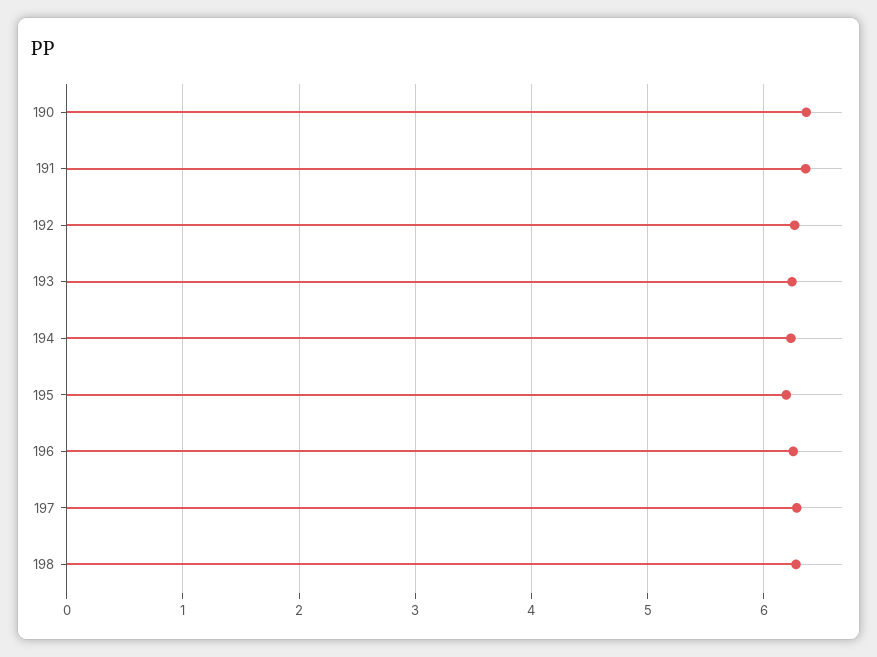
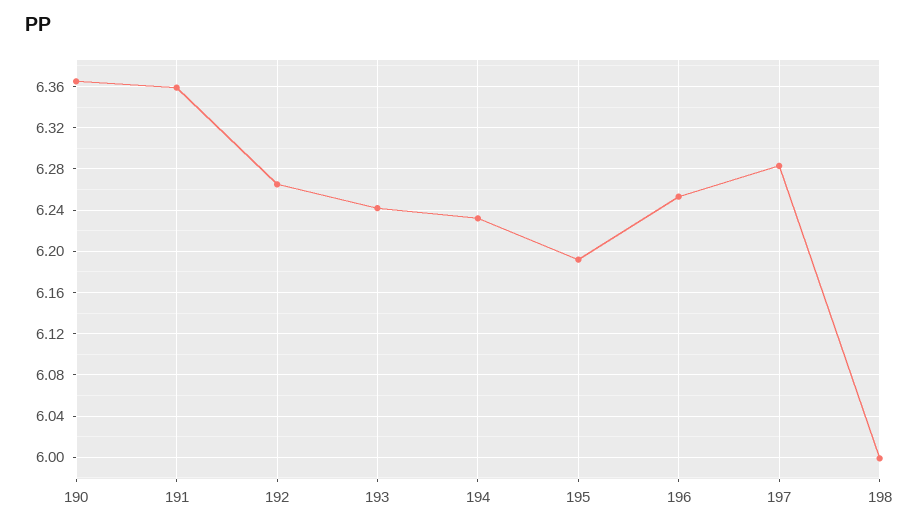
198: 6.3 -> 6

